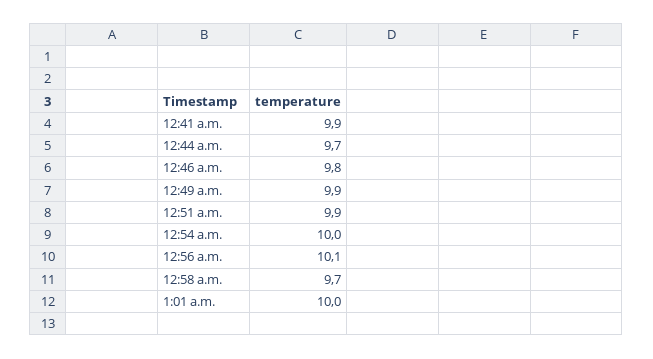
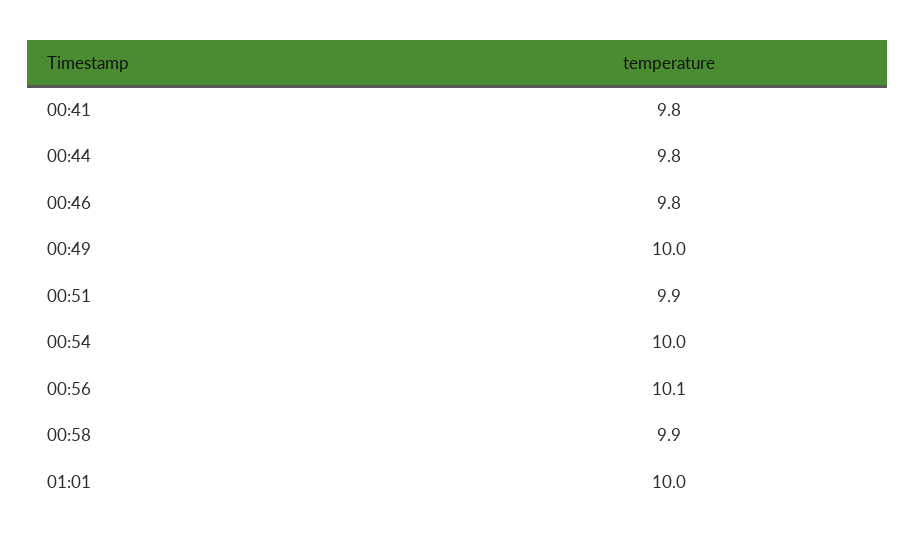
12:41 a.m.: 9.9 -> 9.8
12:44 a.m.: 9.7 -> 9.8
12:49 a.m.: 9.9 -> 10
12:58 a.m.: 9.7 -> 9.9

